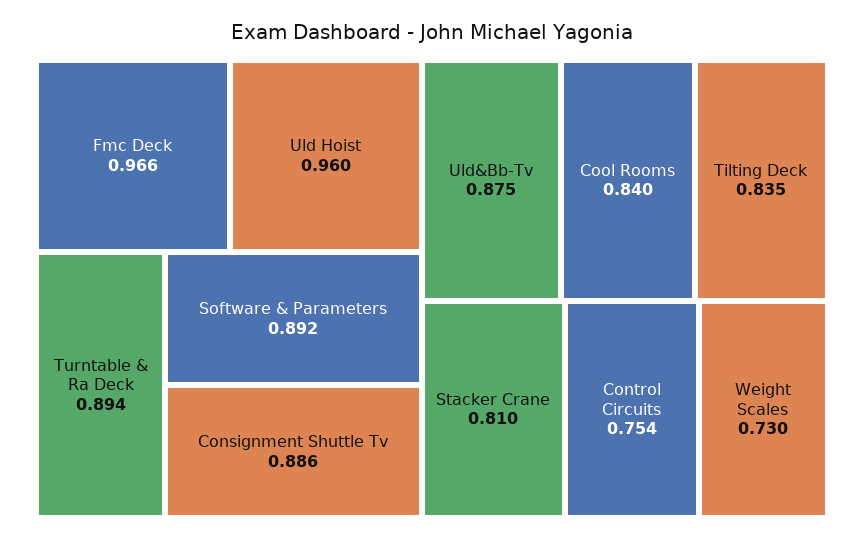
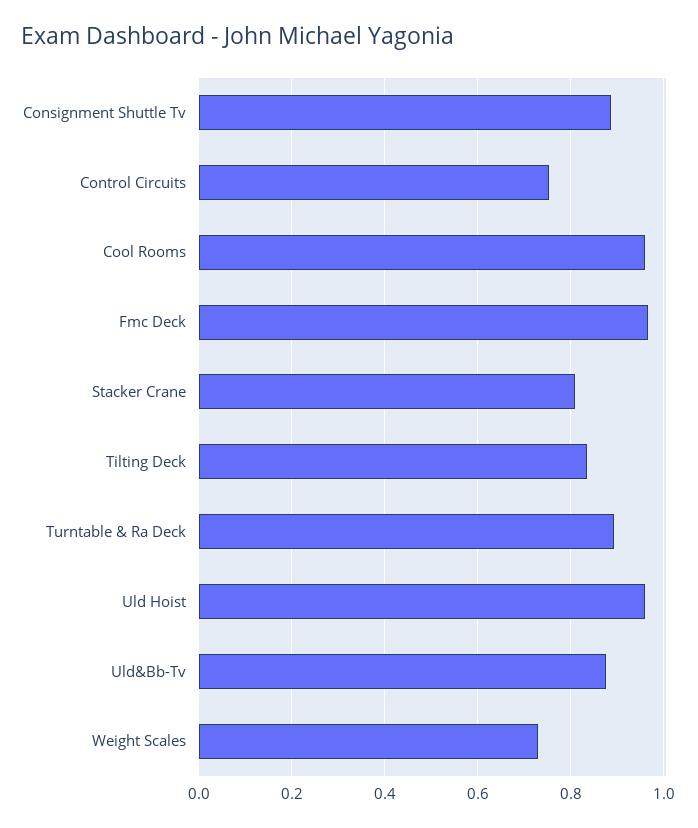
Software & Parameters: 0.892 -> none
Cool Rooms: 0.84 -> 0.96

